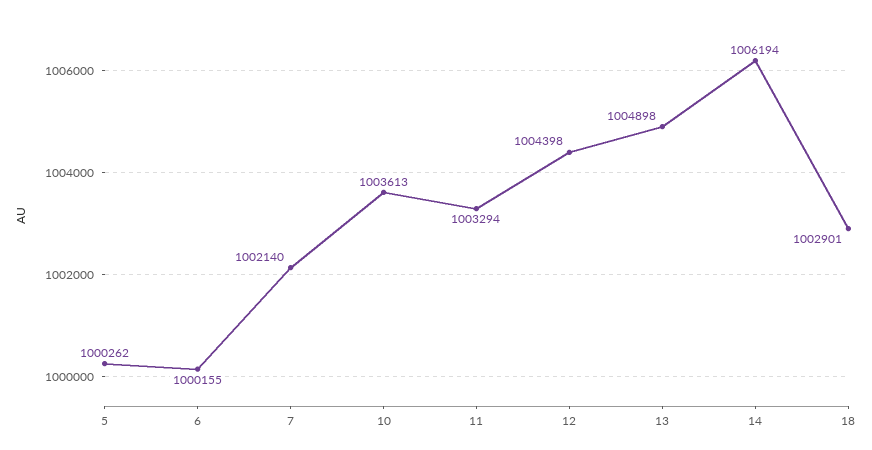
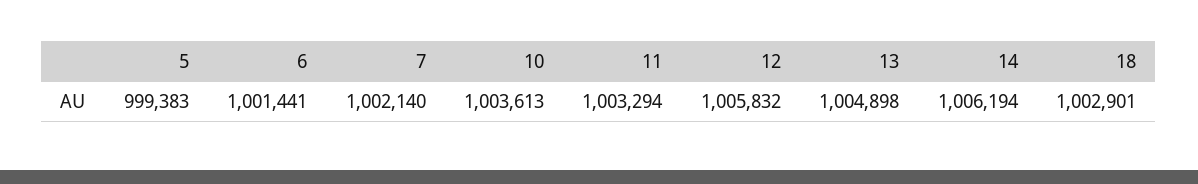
5: 1000262 -> 999383
6: 1000155 -> 1001441
12: 1004398 -> 1005832

